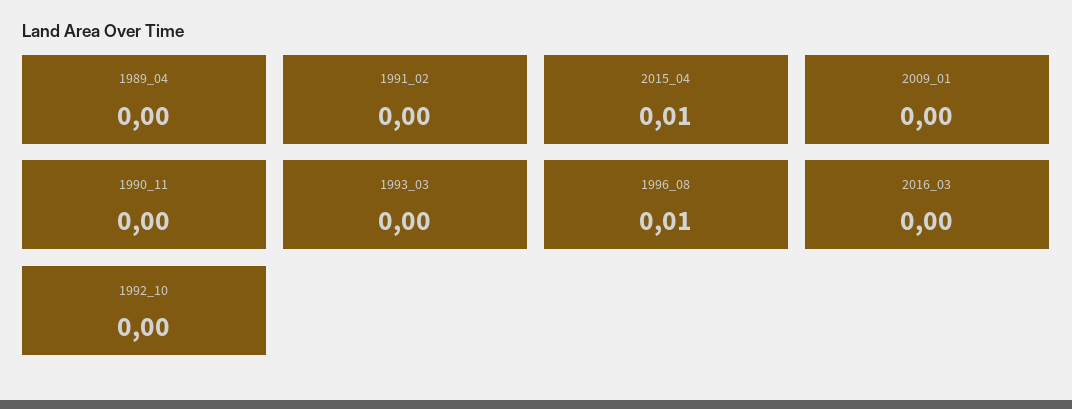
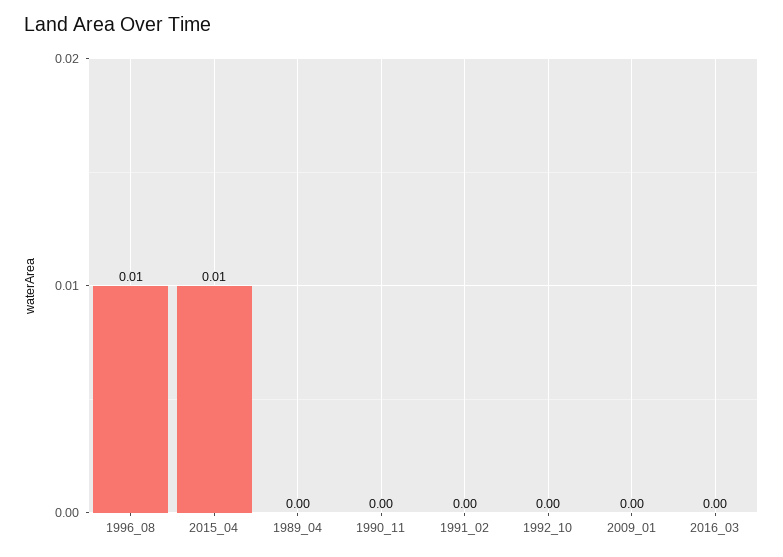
1993_03: 0 -> none

